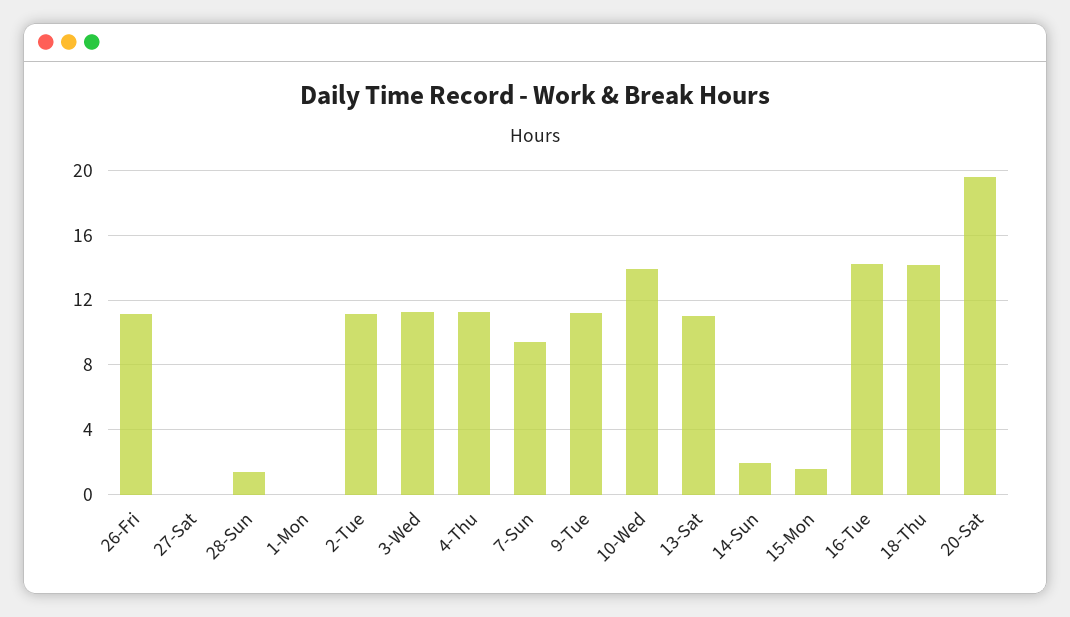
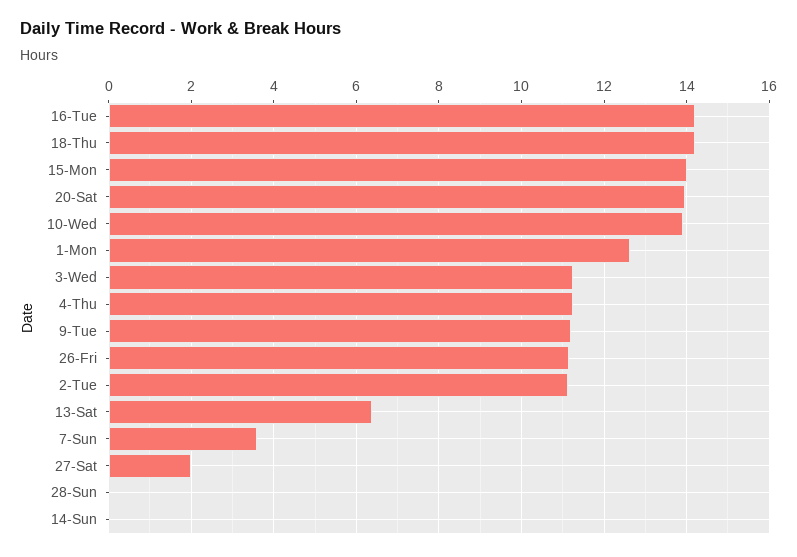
27-Sat: 0 -> 2
28-Sun: 1.5 -> 0
1-Mon: 0 -> 12.6
7-Sun: 9.5 -> 3.6
13-Sat: 11 -> 6.4
14-Sun: 2 -> 0
15-Mon: 1.5 -> 14
20-Sat: 19.5 -> 14

